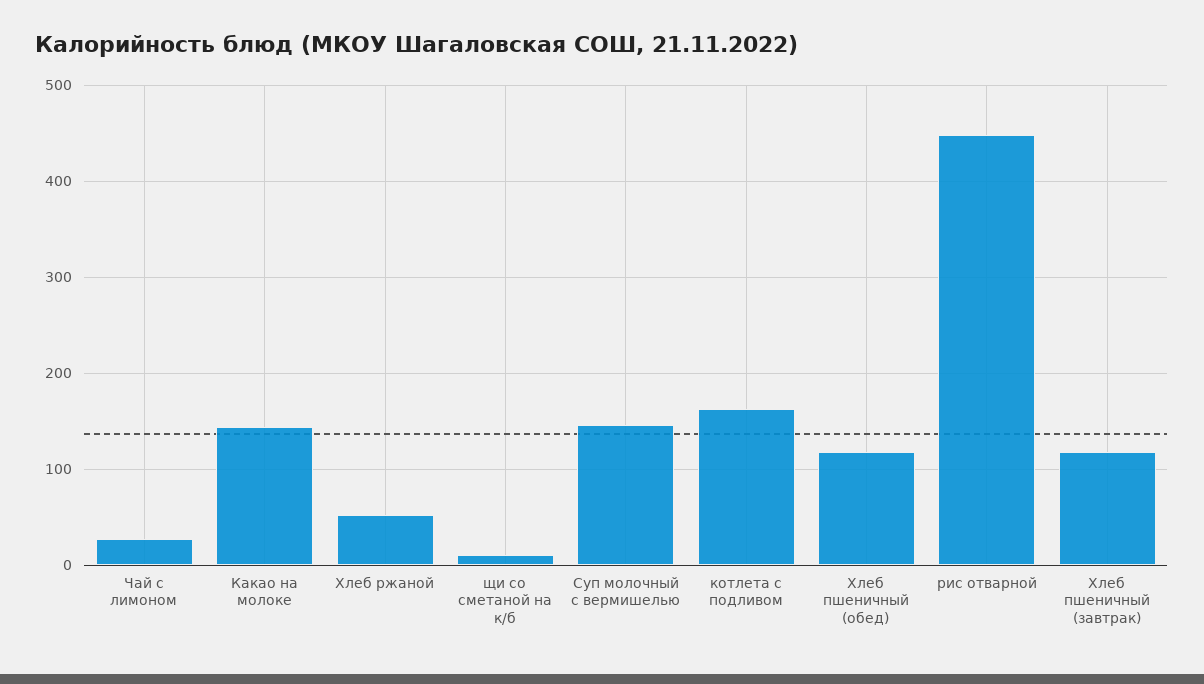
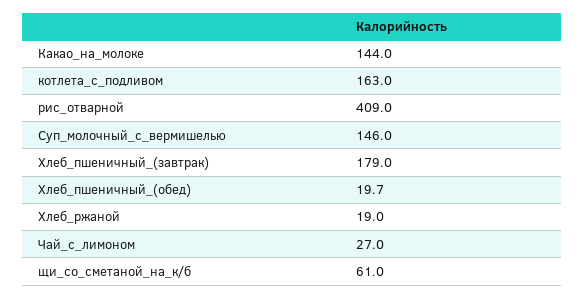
Хлеб ржаной: 50 -> 19
щи со сметаной на к/б: 10 -> 61
Хлеб пшеничный (обед): 120 -> 19.7
рис отварной: 450 -> 409
Хлеб пшеничный (завтрак): 120 -> 179

